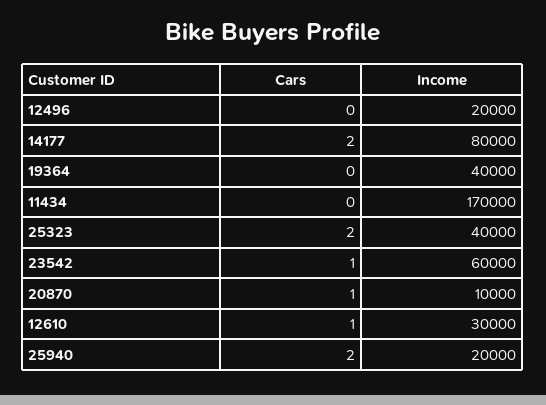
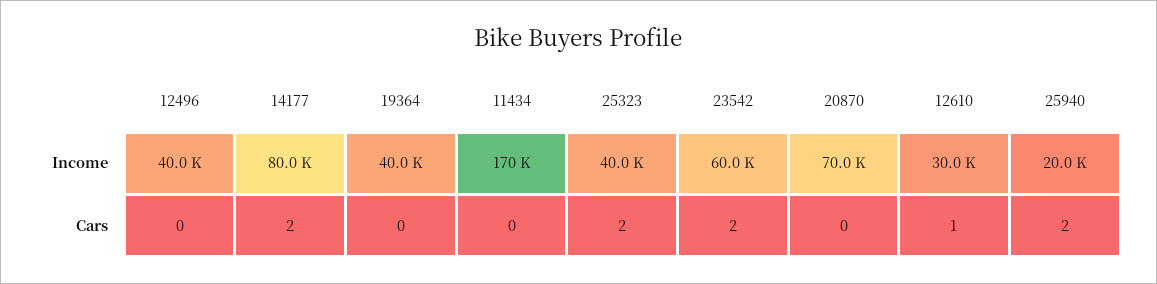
Income, 12496: 20000 -> 40000
Cars, 23542: 1 -> 2
Cars, 20870: 1 -> 0
Income, 20870: 10000 -> 70000

